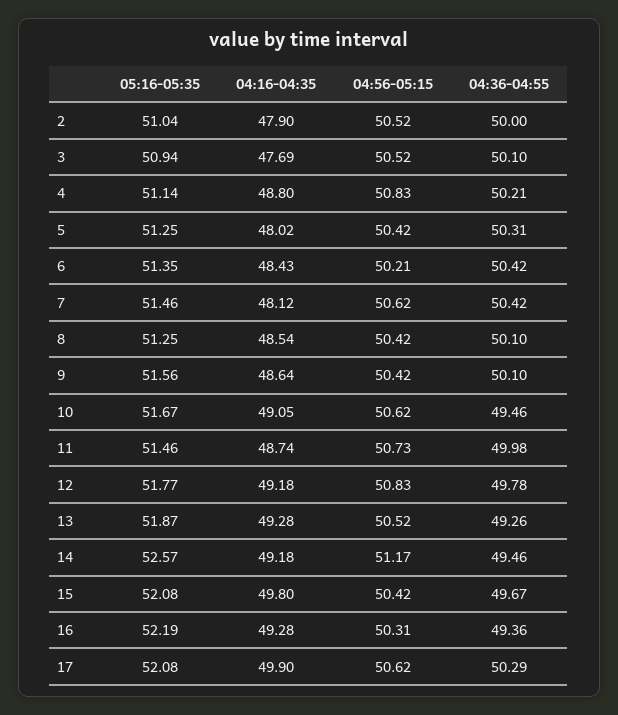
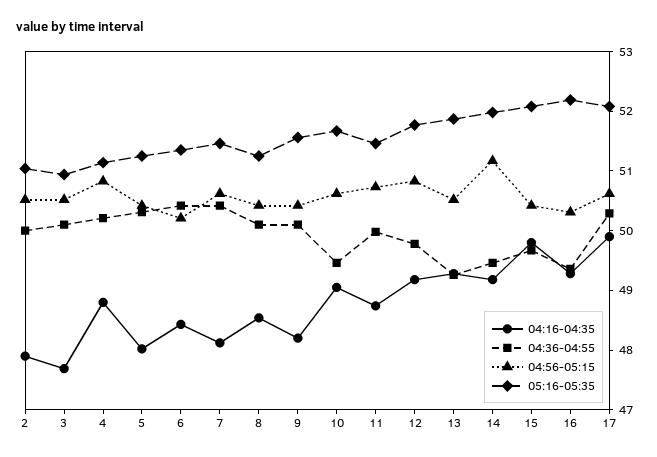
04:16-04:35, 9: 48.64 -> 48.2
05:16-05:35, 14: 52.57 -> 52

